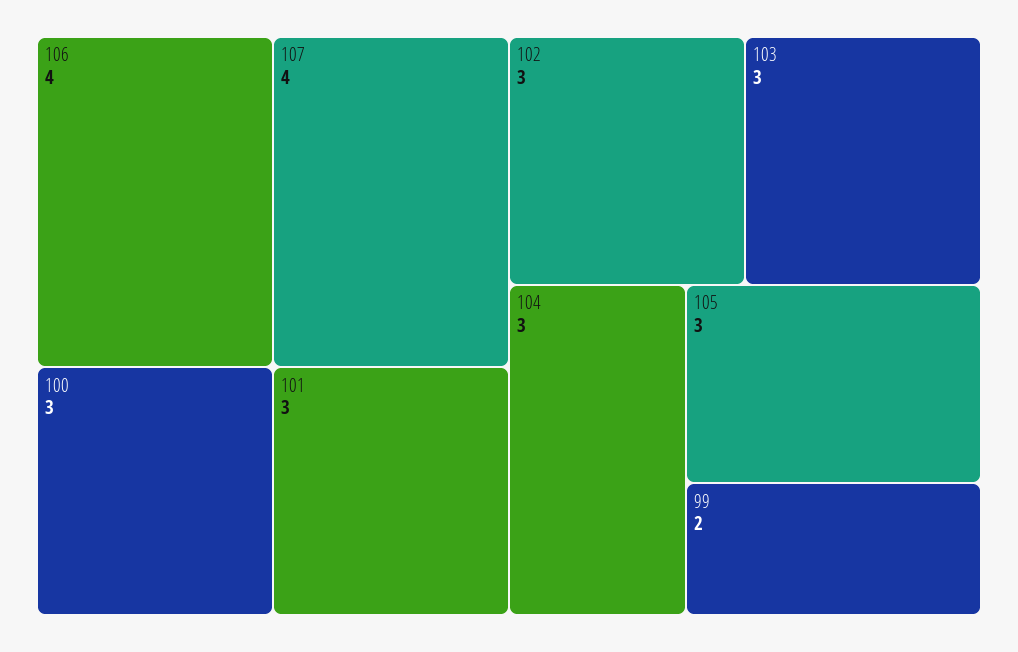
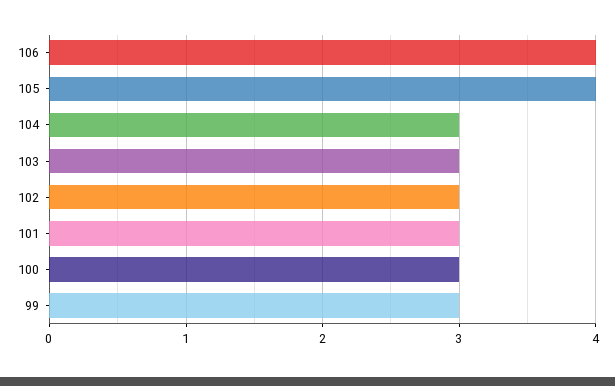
107: 4 -> none
105: 3 -> 4
99: 2 -> 3

